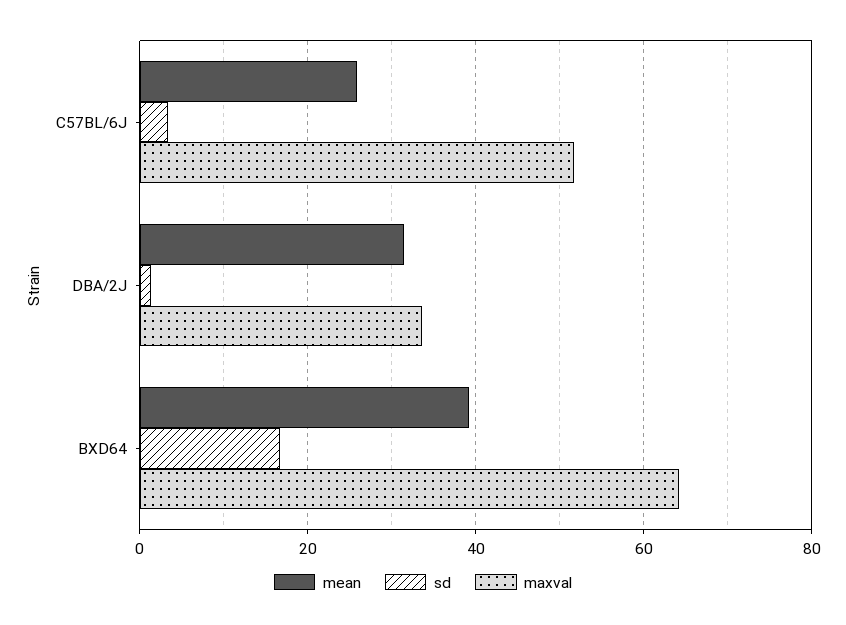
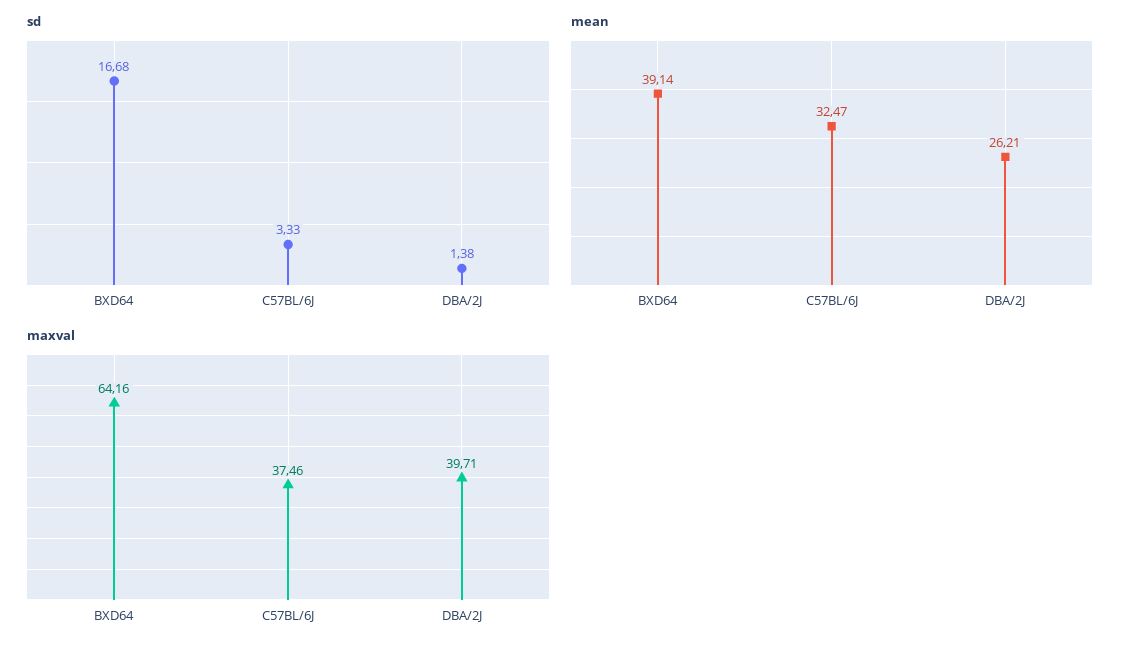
mean, C57BL/6J: 26 -> 32.47
maxval, C57BL/6J: 52 -> 37.46
mean, DBA/2J: 32 -> 26.21
maxval, DBA/2J: 34 -> 39.71

